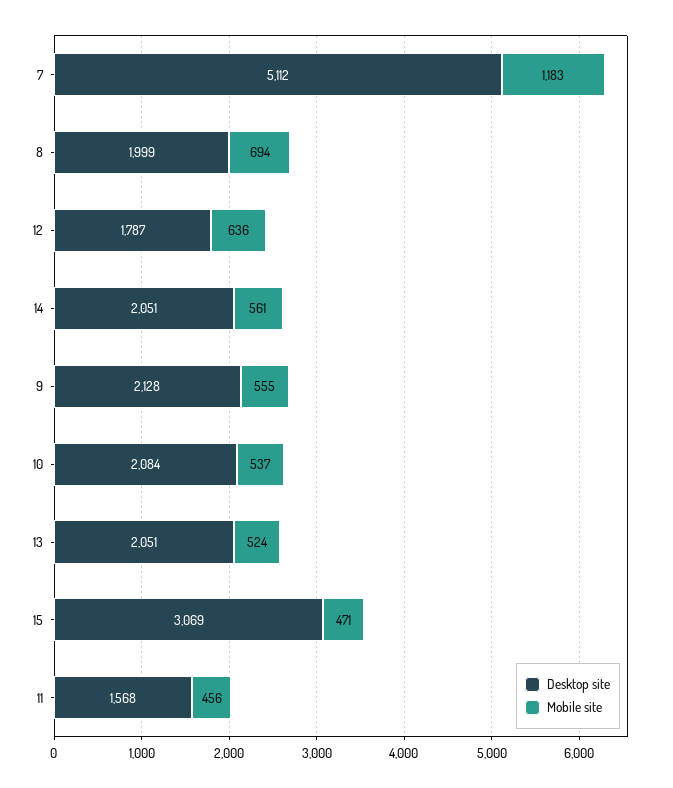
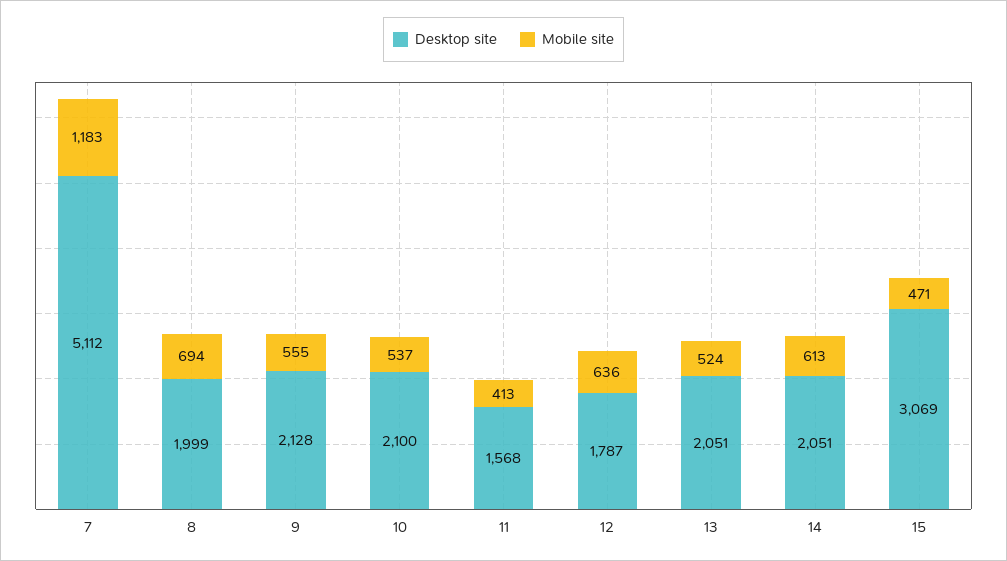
Mobile site, 14: 561 -> 613
Desktop site, 10: 2084 -> 2100
Mobile site, 11: 456 -> 413

